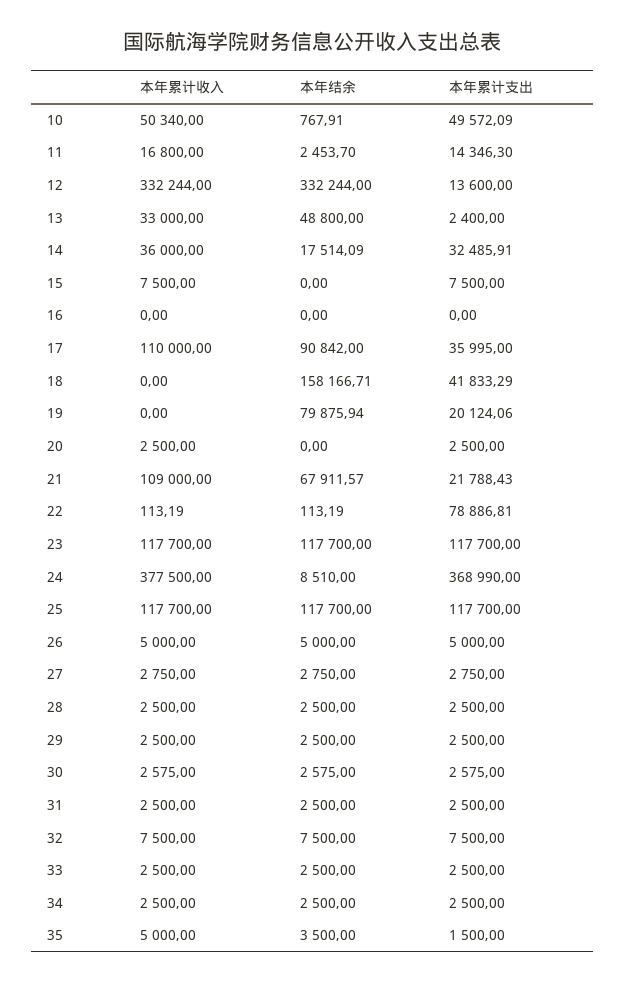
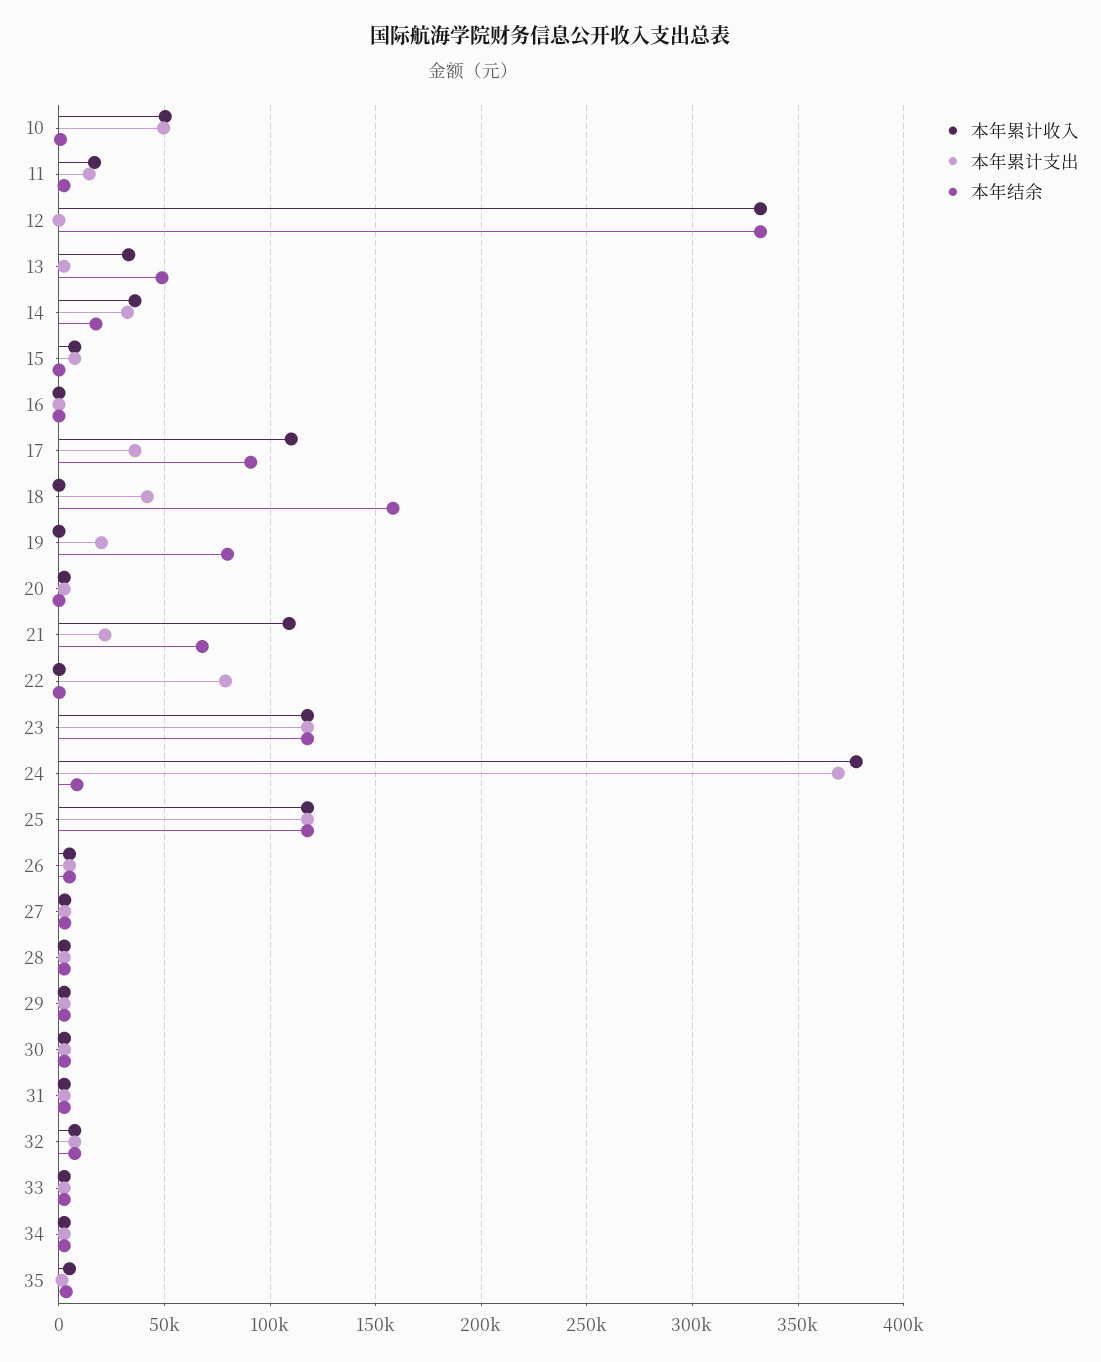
本年累计支出, 12: 13600 -> 0

